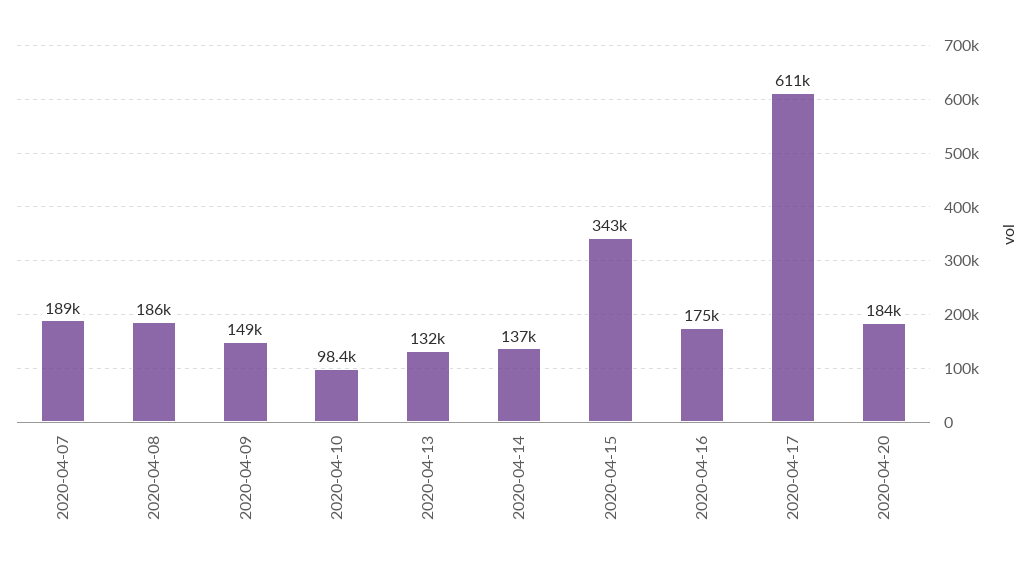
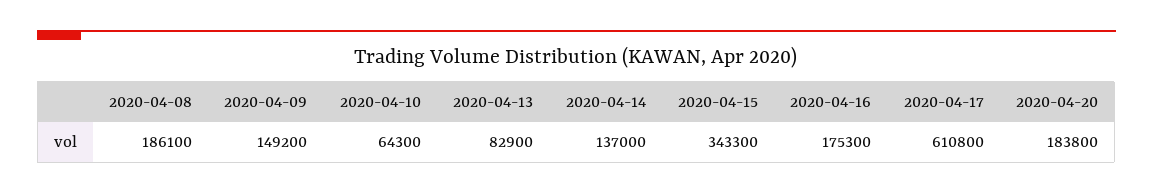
2020-04-07: 189000 -> none
2020-04-10: 98400 -> 64300
2020-04-13: 132000 -> 82900

